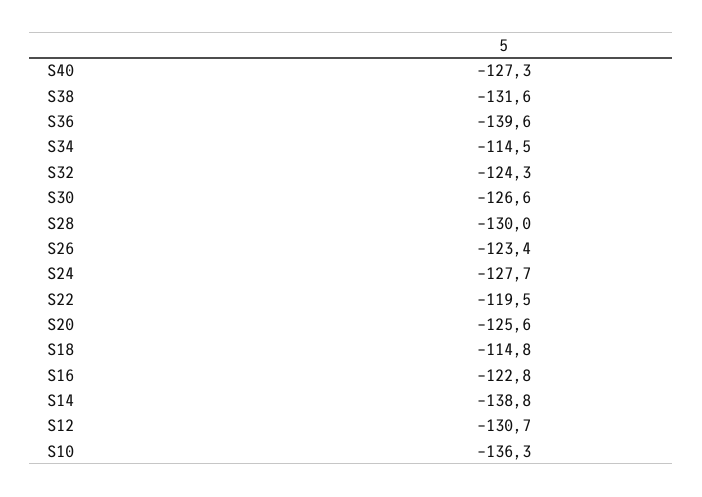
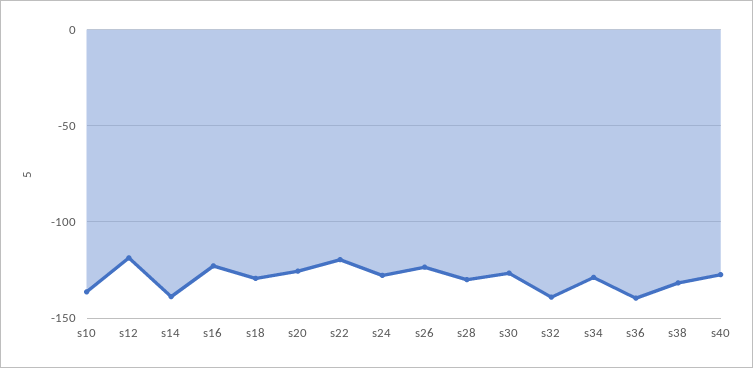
S34: -114.5 -> -130
S32: -124.3 -> -140
S18: -114.8 -> -130
S12: -130.7 -> -120

